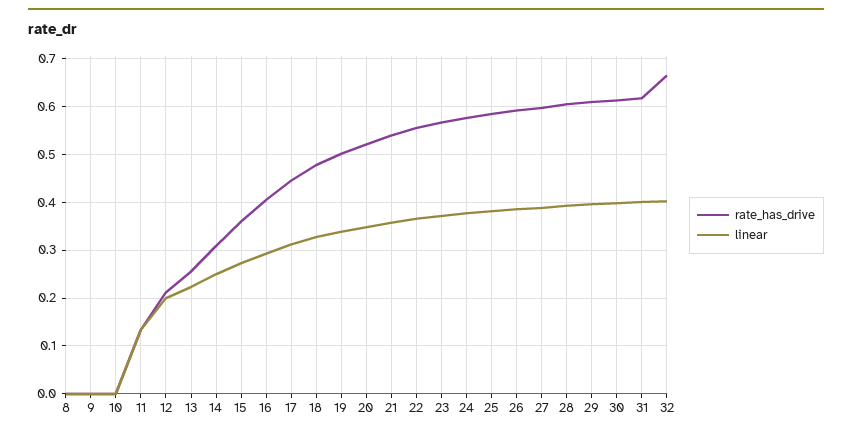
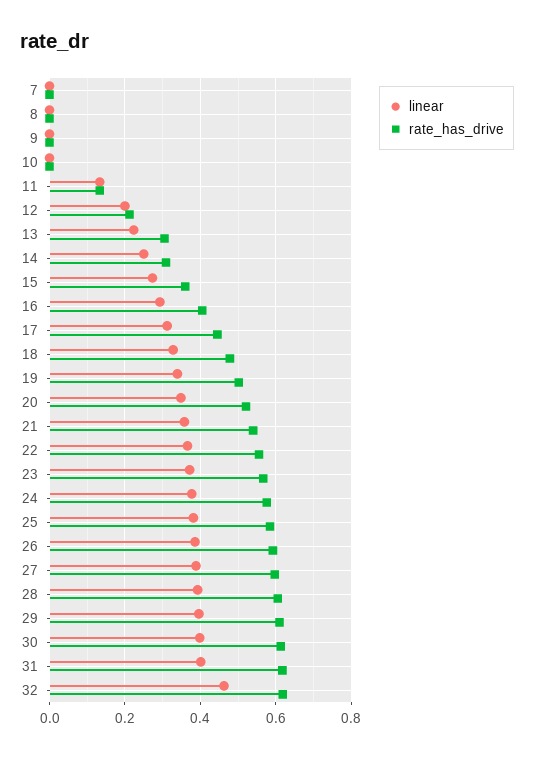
rate_has_drive, 13: 0.26 -> 0.3
rate_has_drive, 32: 0.66 -> 0.62
linear, 32: 0.4 -> 0.46
linear, 7: none -> 0
rate_has_drive, 7: none -> 0

